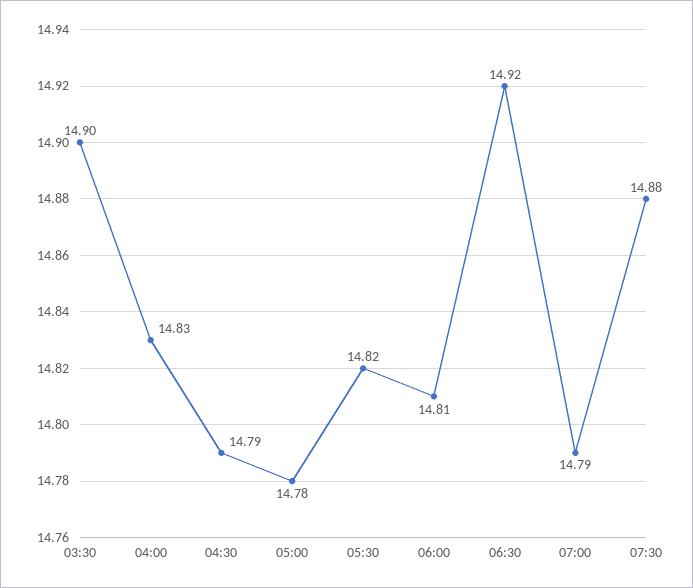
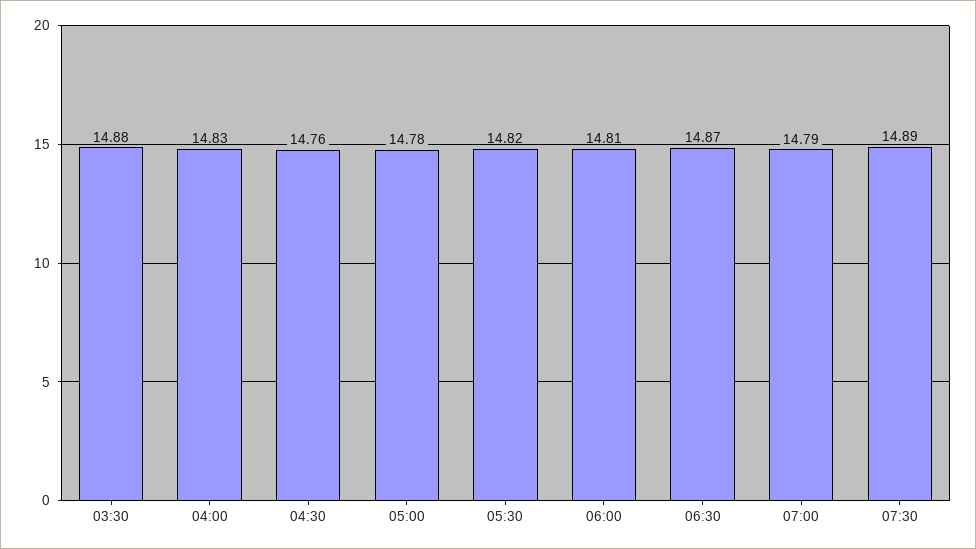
03:30: 14.9 -> 14.88
04:30: 14.79 -> 14.76
06:30: 14.92 -> 14.87
07:30: 14.88 -> 14.89

